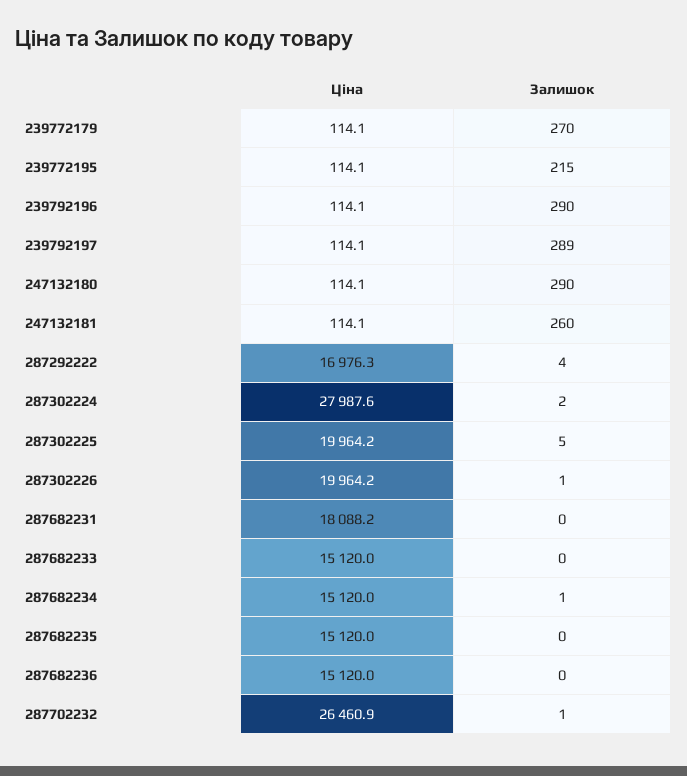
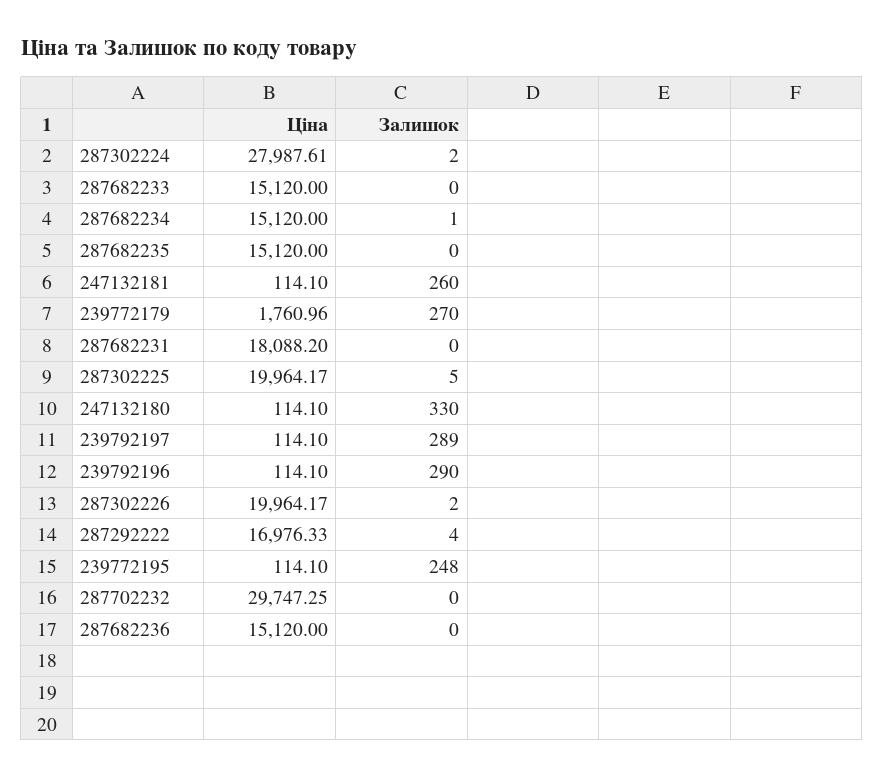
Ціна, 239772179: 114.1 -> 1760.96
Залишок, 239772195: 215 -> 248
Залишок, 247132180: 290 -> 330
Залишок, 287302226: 1 -> 2
Ціна, 287702232: 26460.9 -> 29747.25
Залишок, 287702232: 1 -> 0

